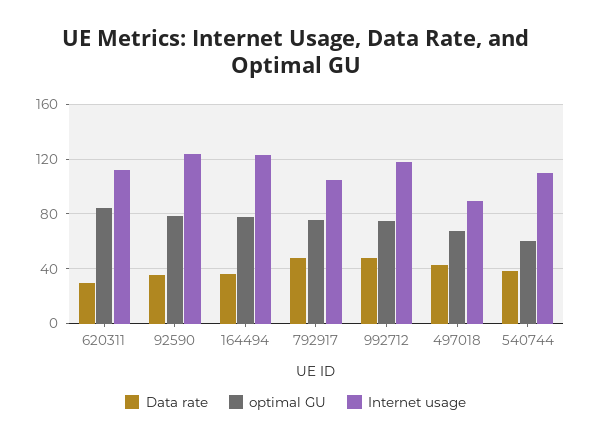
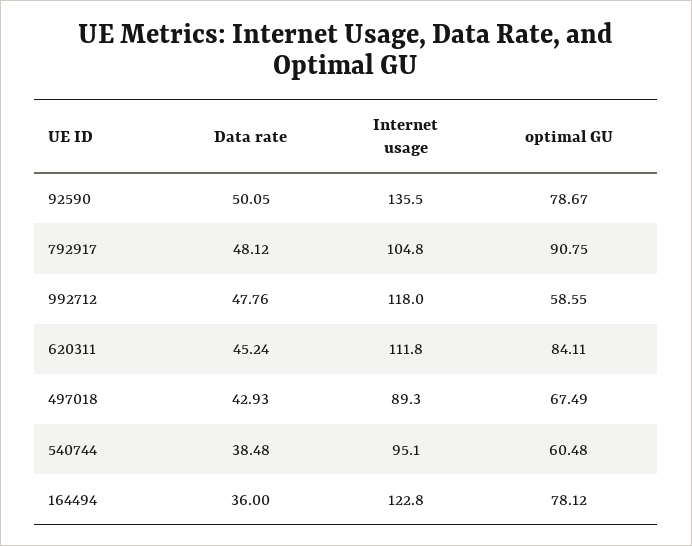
Data rate, 620311: 30 -> 45.24
Data rate, 92590: 35 -> 50.05
Internet usage, 92590: 125 -> 135.5
optimal GU, 792917: 75 -> 90.75
optimal GU, 992712: 75 -> 58.55
Internet usage, 540744: 110 -> 95.1

